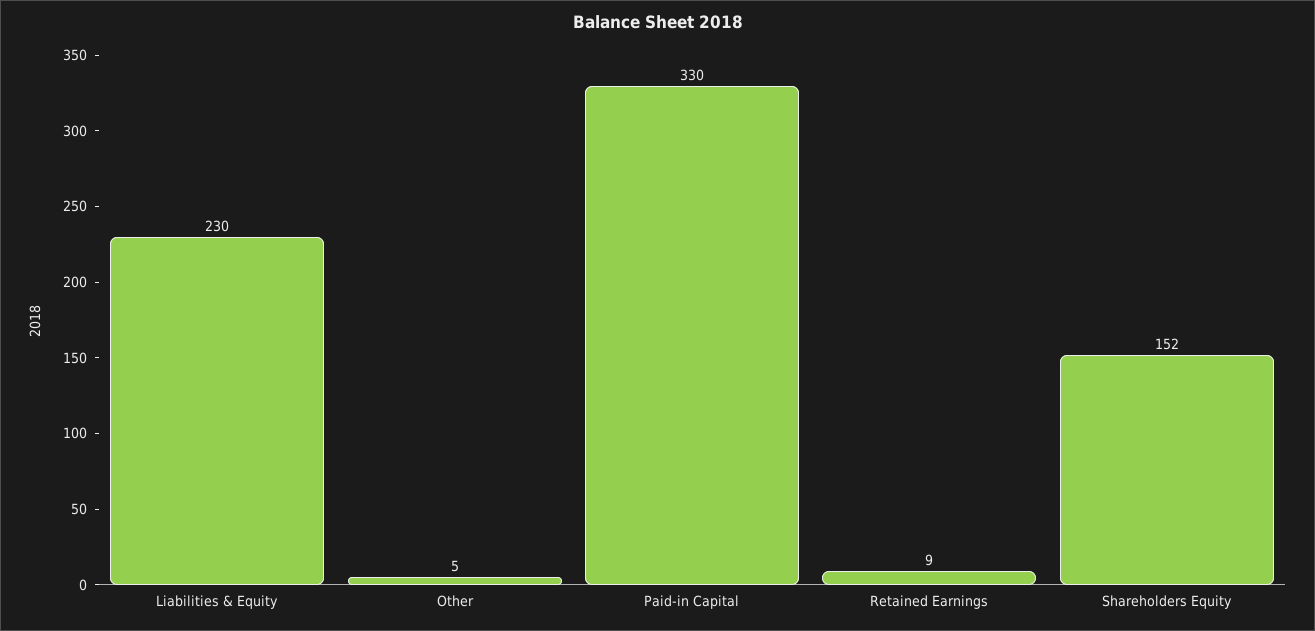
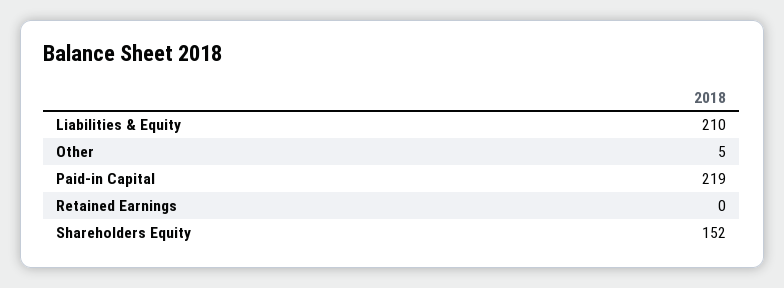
Liabilities & Equity: 230 -> 210
Paid-in Capital: 330 -> 219
Retained Earnings: 9 -> 0

